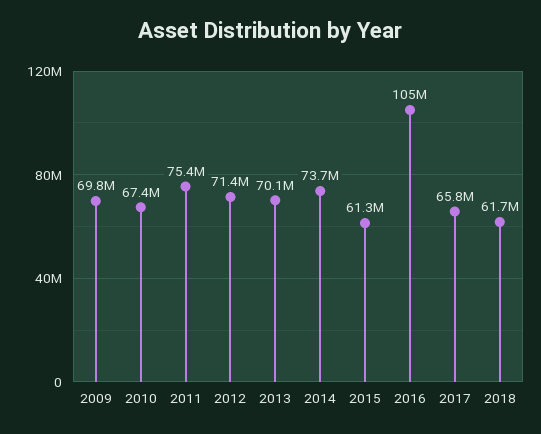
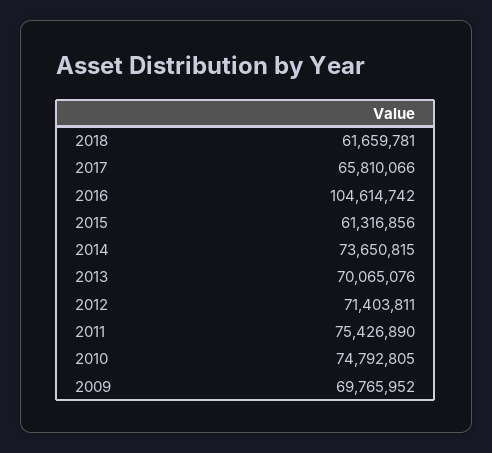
2010: 67400000 -> 74792805

